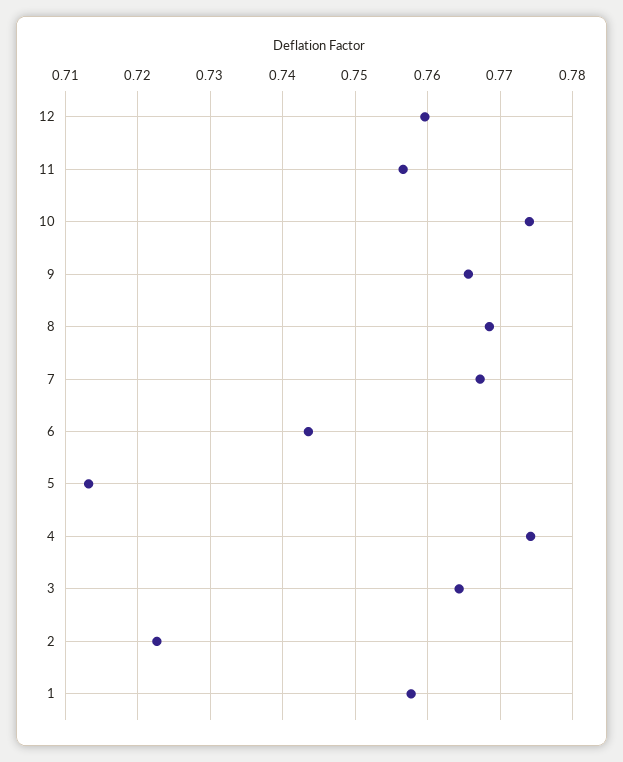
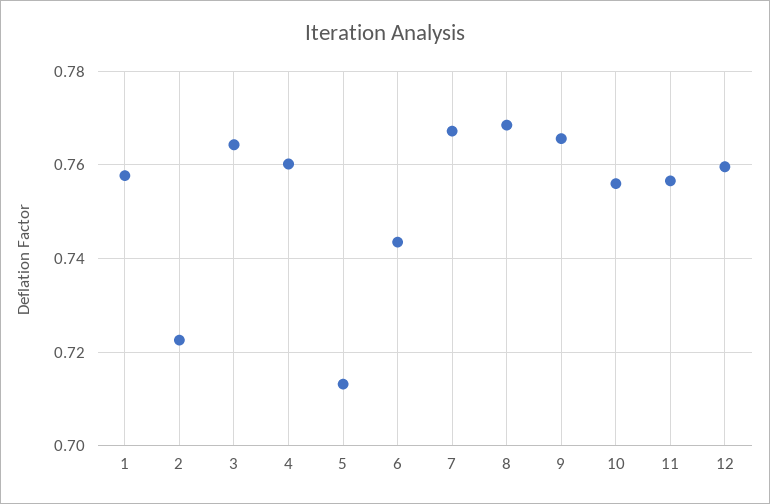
10: 0.774 -> 0.756
4: 0.774 -> 0.76

